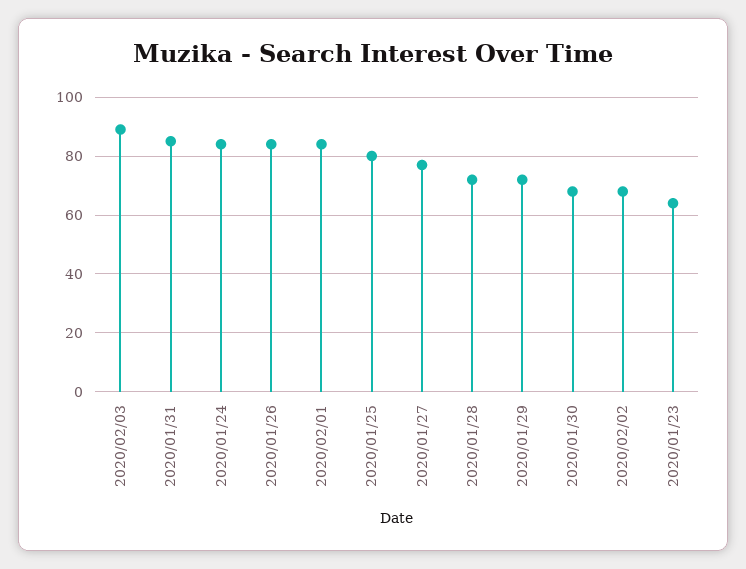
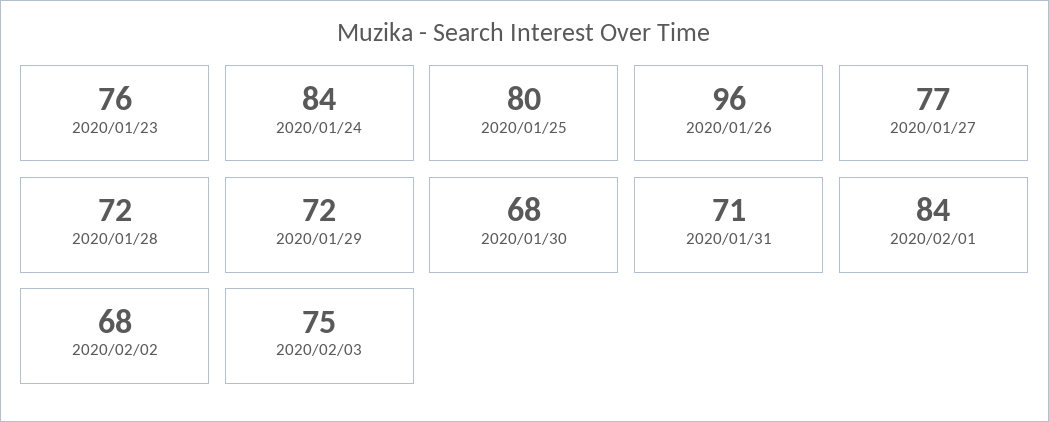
2020/02/03: 90 -> 75
2020/01/31: 85 -> 71
2020/01/26: 85 -> 96
2020/01/23: 65 -> 76

